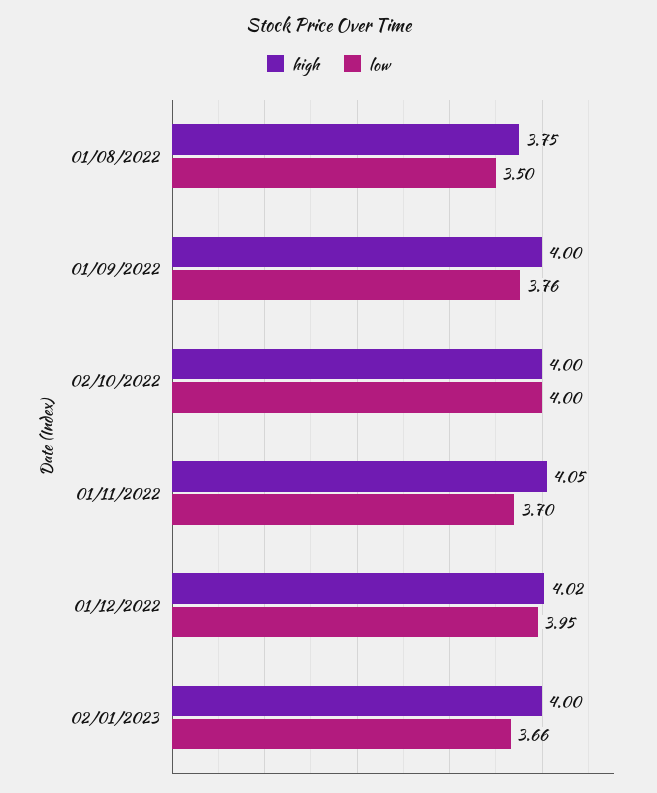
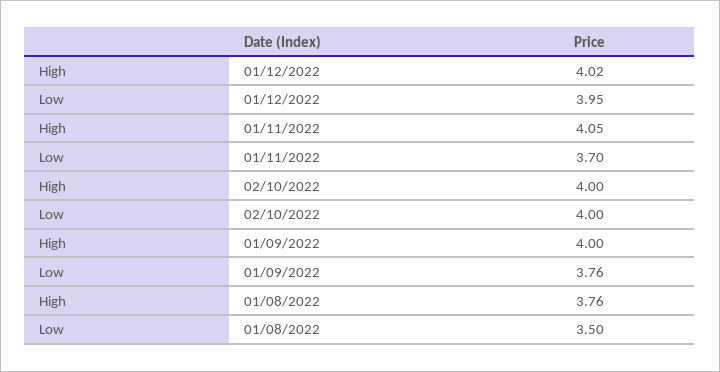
high, 01/08/2022: 3.75 -> 3.76
high, 02/01/2023: 4 -> none
low, 02/01/2023: 3.66 -> none

